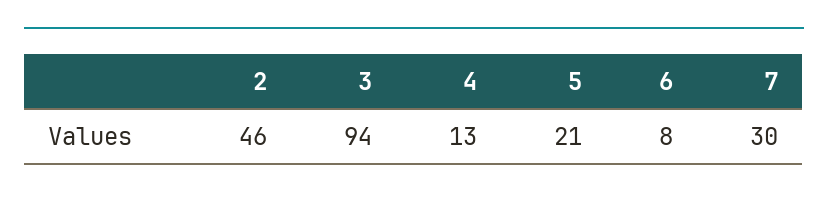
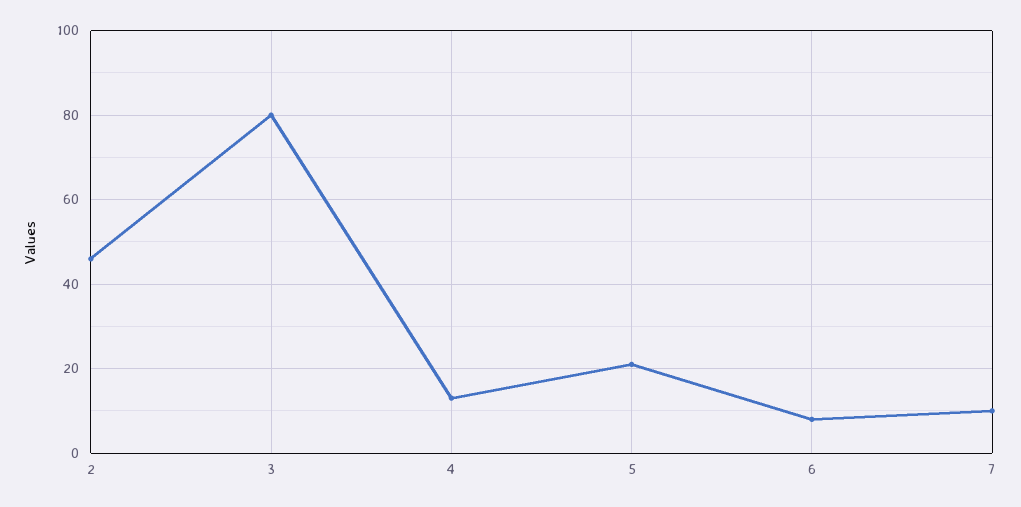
3: 94 -> 80
7: 30 -> 10

